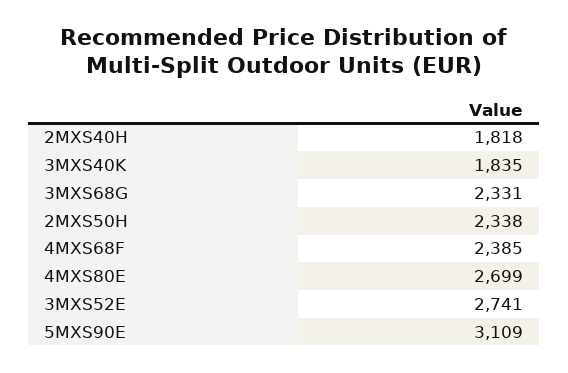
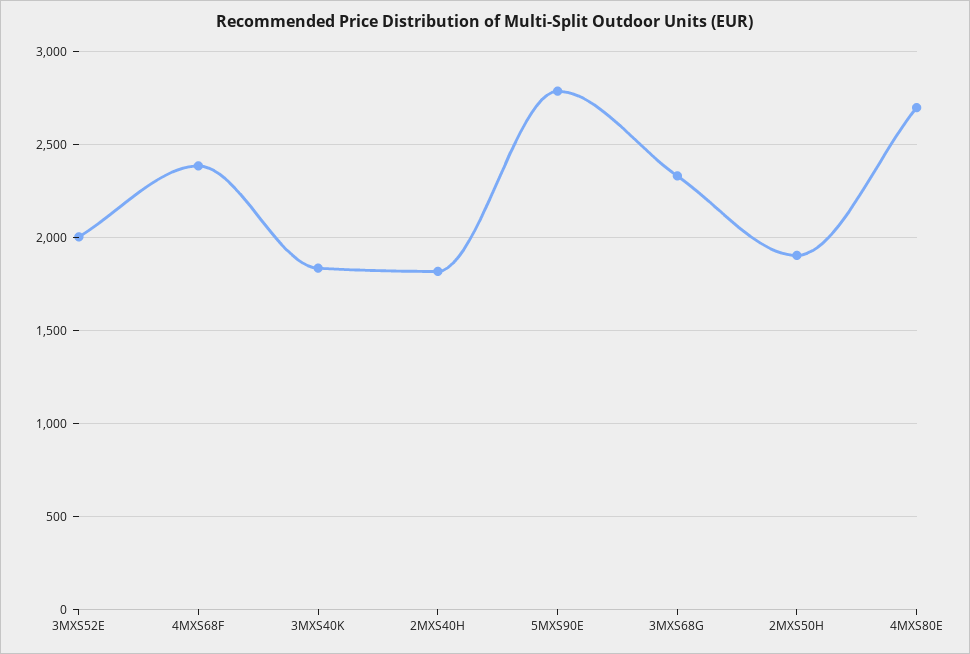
2MXS50H: 2338 -> 1900
3MXS52E: 2741 -> 2000
5MXS90E: 3109 -> 2800

